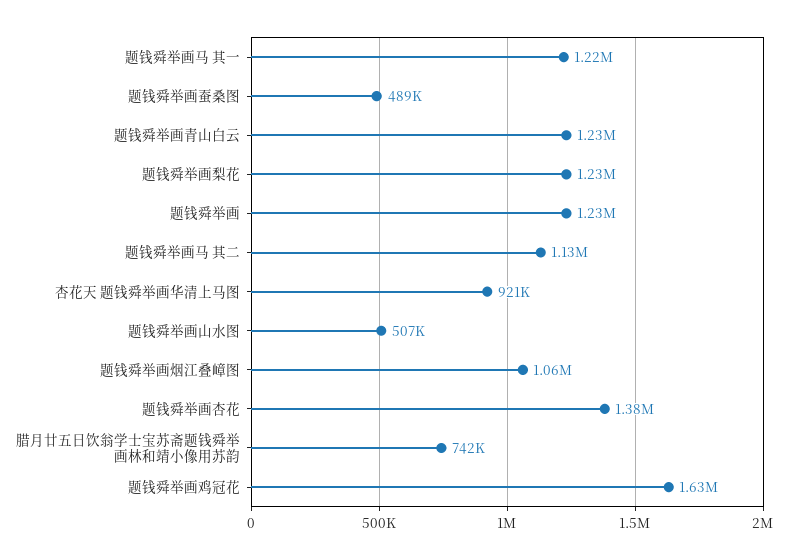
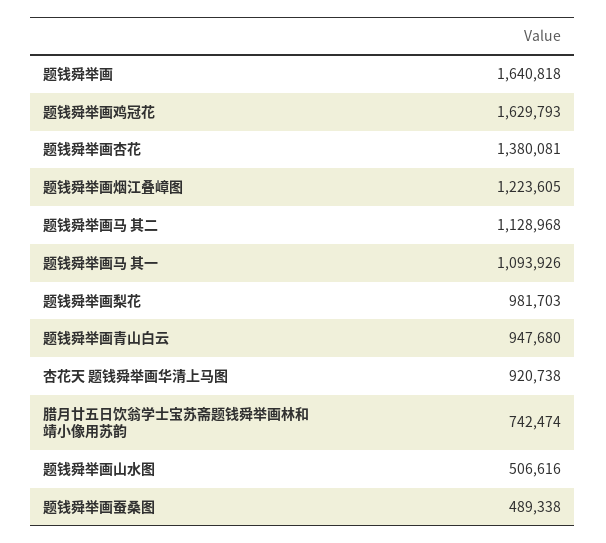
题钱舜举画马 其一: 1220000 -> 1093926
题钱舜举画青山白云: 1230000 -> 947680
题钱舜举画梨花: 1230000 -> 981703
题钱舜举画: 1230000 -> 1640818
题钱舜举画烟江叠嶂图: 1060000 -> 1223605

